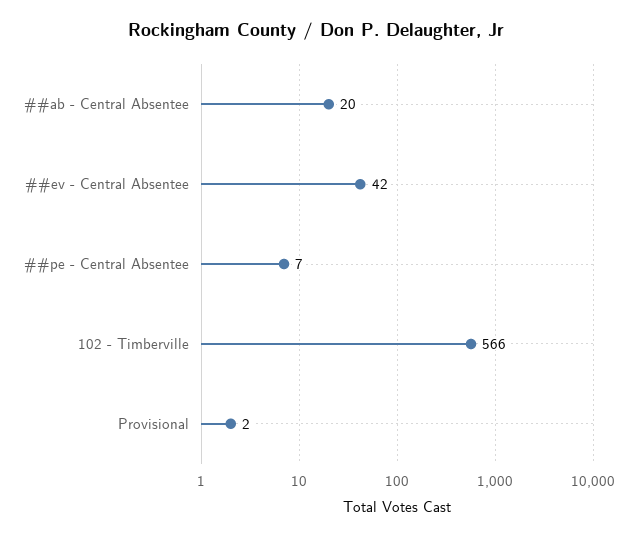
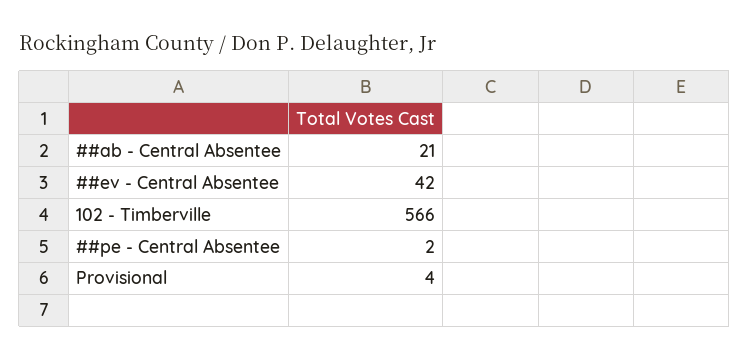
##ab - Central Absentee: 20 -> 21
##pe - Central Absentee: 7 -> 2
Provisional: 2 -> 4

